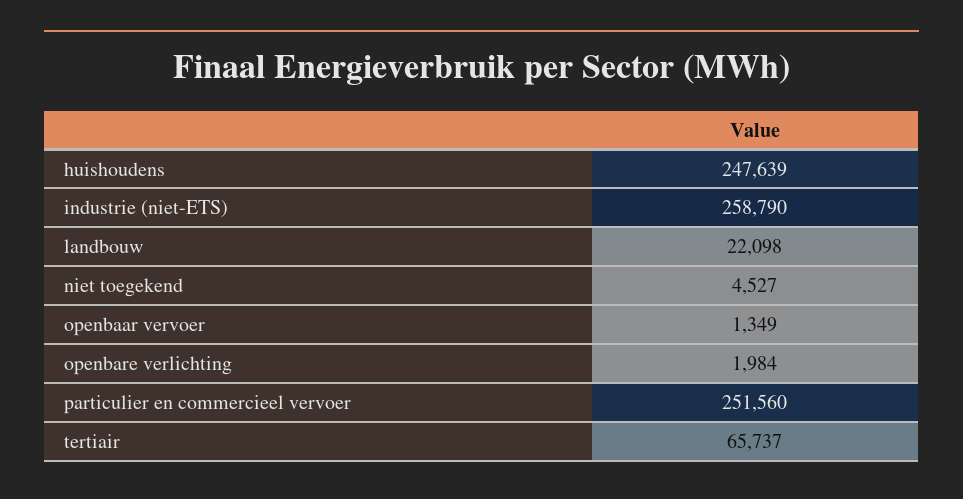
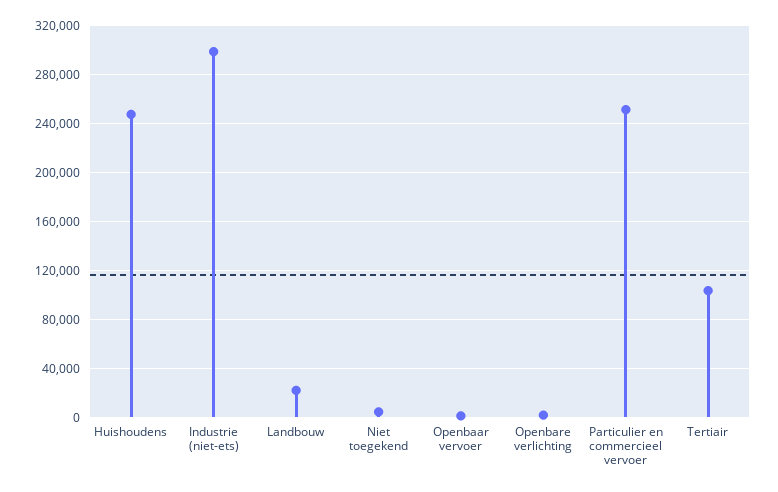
industrie (niet-ETS): 258790 -> 300000
tertiair: 65737 -> 105000

